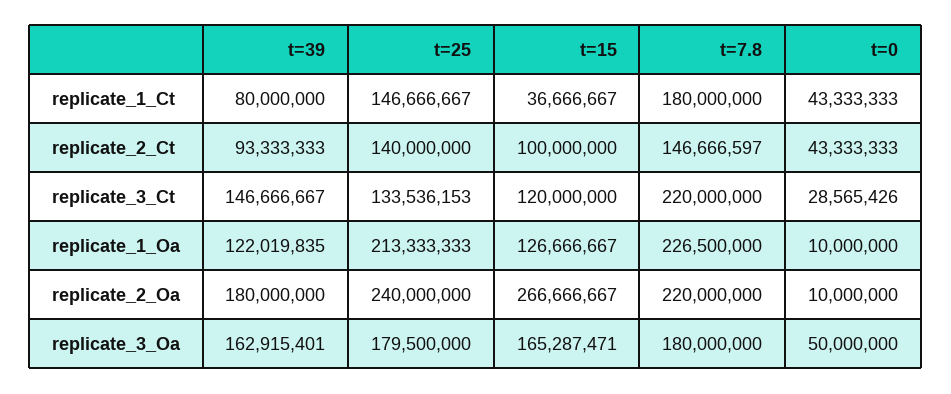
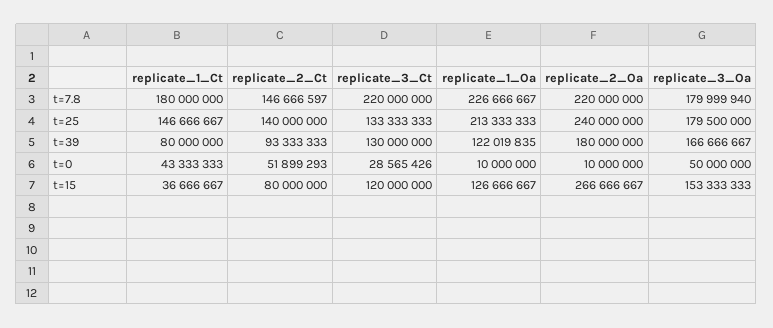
t=15, replicate_2_Ct: 100000000 -> 80000000
t=0, replicate_2_Ct: 43333333 -> 51899293
t=39, replicate_3_Ct: 146666667 -> 130000000
t=25, replicate_3_Ct: 133536153 -> 133333333
t=7.8, replicate_1_Oa: 226500000 -> 226666667
t=39, replicate_3_Oa: 162915401 -> 166666667
t=15, replicate_3_Oa: 165287471 -> 153333333
t=7.8, replicate_3_Oa: 180000000 -> 179999940

